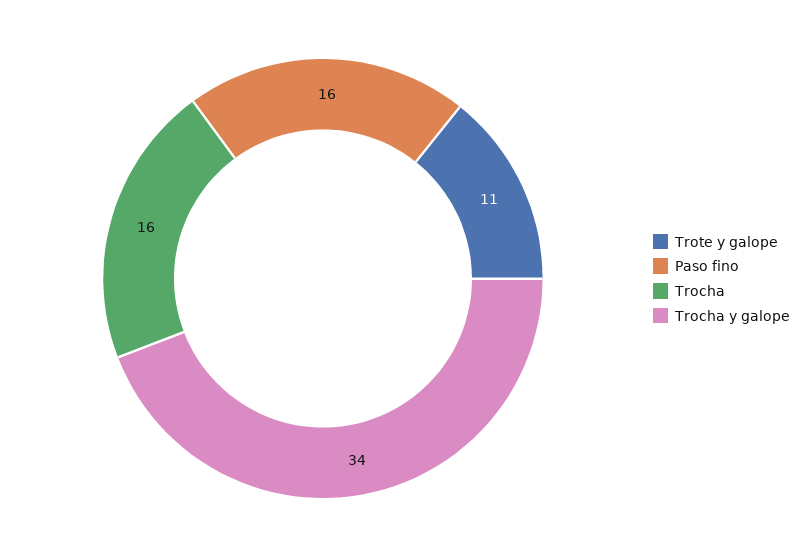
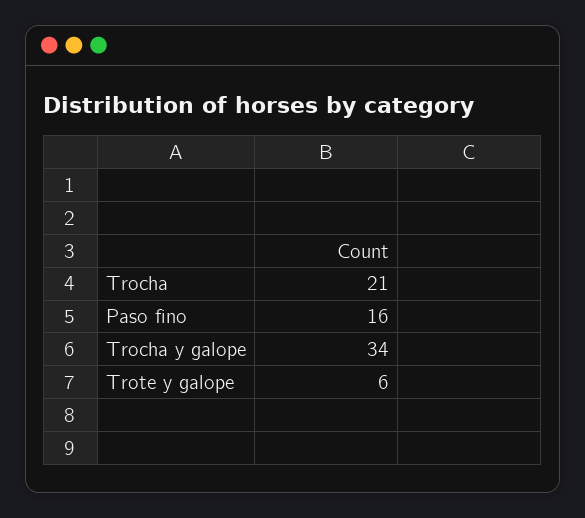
Trote y galope: 11 -> 6
Trocha: 16 -> 21

